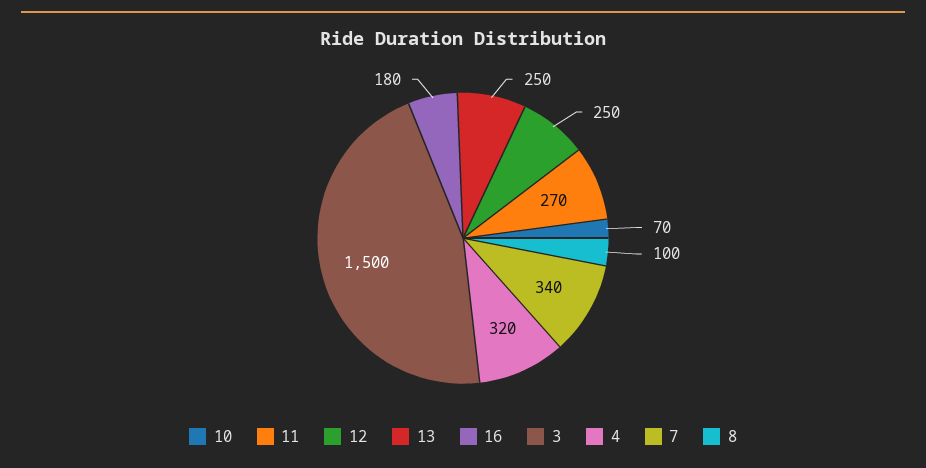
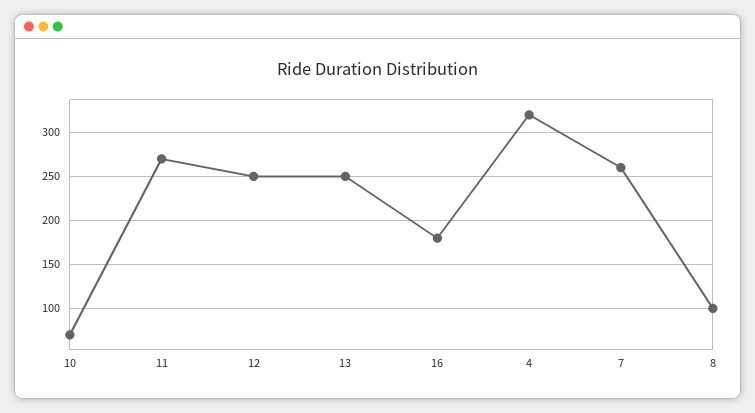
3: 1500 -> none
7: 340 -> 260

